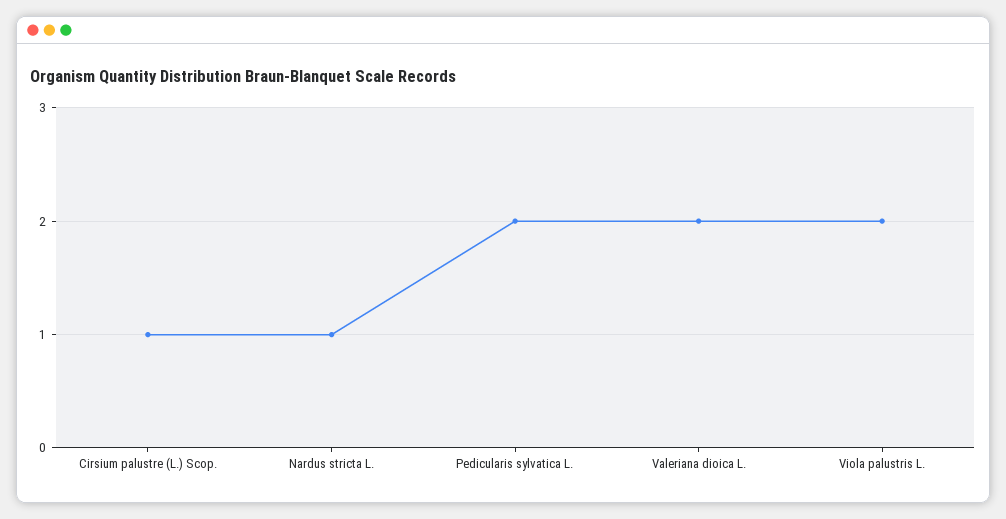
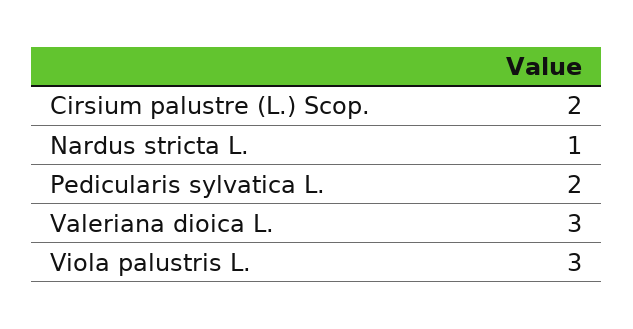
Cirsium palustre (L.) Scop.: 1 -> 2
Valeriana dioica L.: 2 -> 3
Viola palustris L.: 2 -> 3

